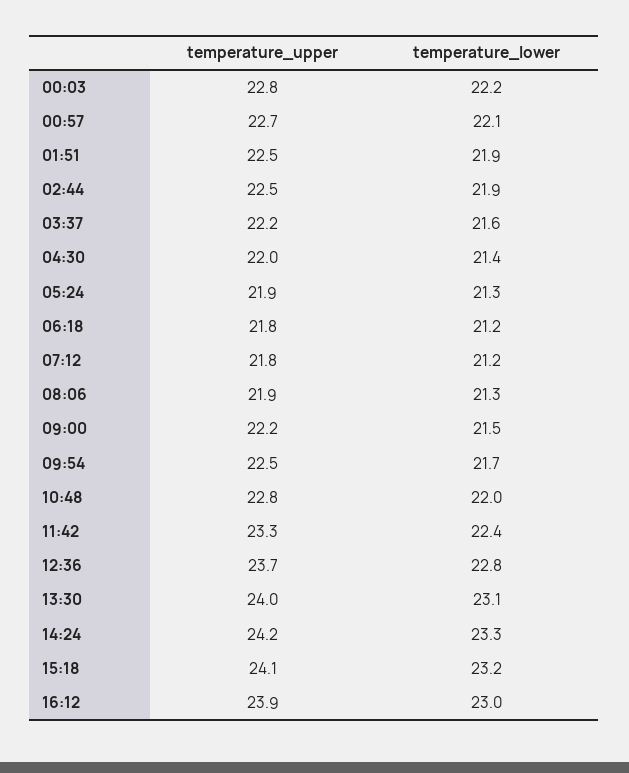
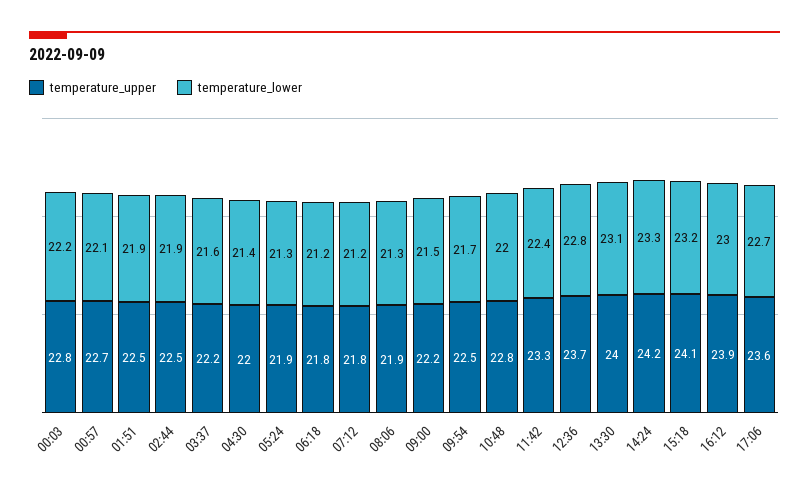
temperature_upper, 17:06: none -> 23.6
temperature_lower, 17:06: none -> 22.7

